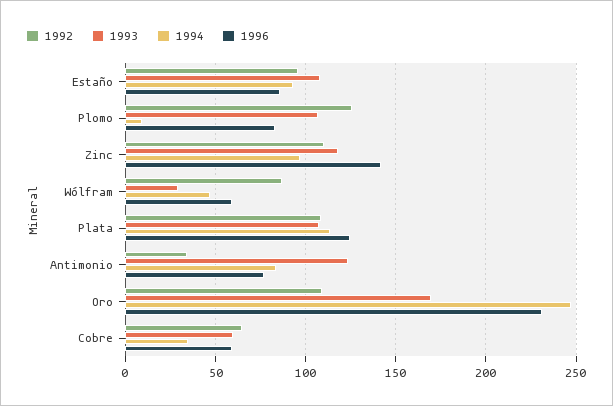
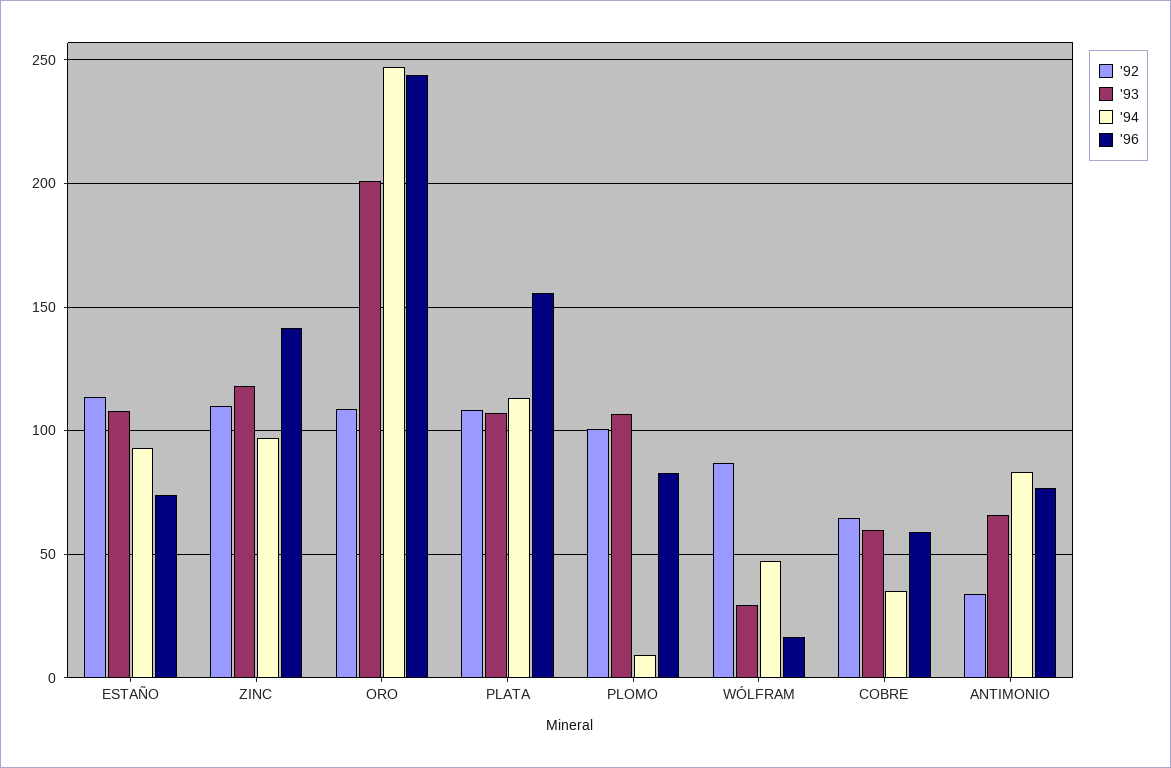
1992, Estaño: 95 -> 115
1996, Estaño: 85 -> 75
1992, Plomo: 125 -> 100
1996, Wólfram: 60 -> 15
1996, Plata: 125 -> 155
1993, Antimonio: 125 -> 65
1993, Oro: 170 -> 200
1996, Oro: 230 -> 245

